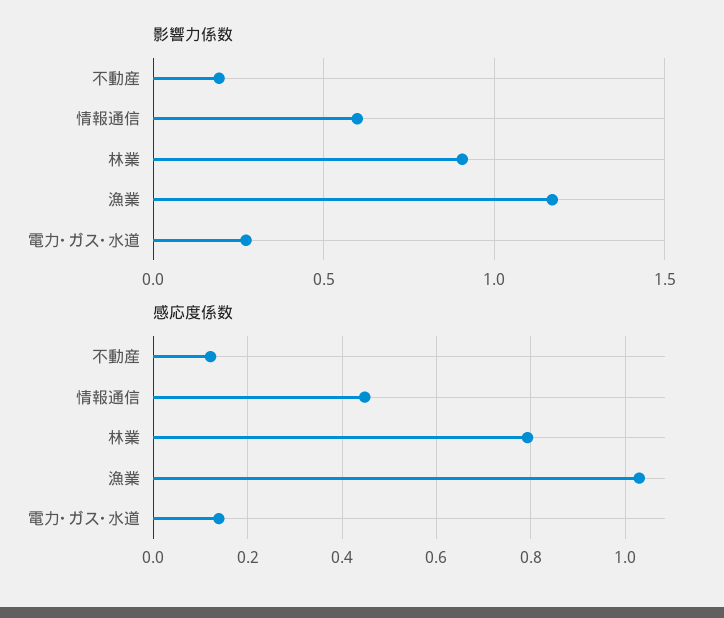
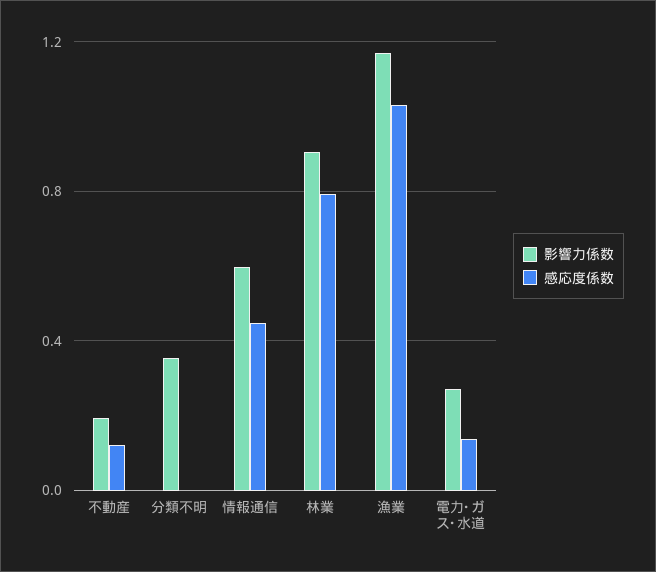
影響力係数, 分類不明: none -> 0.35
感応度係数, 分類不明: none -> 0

